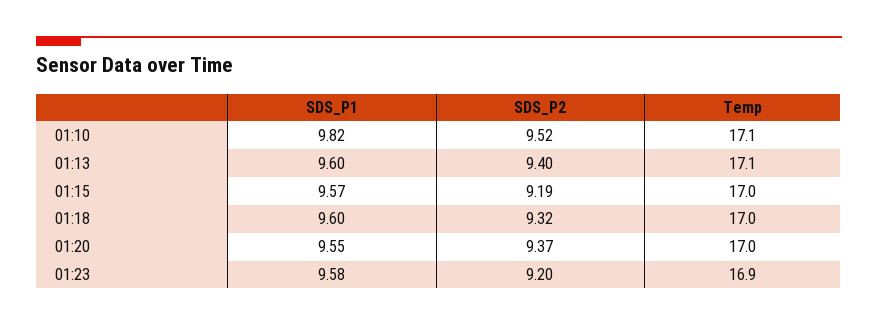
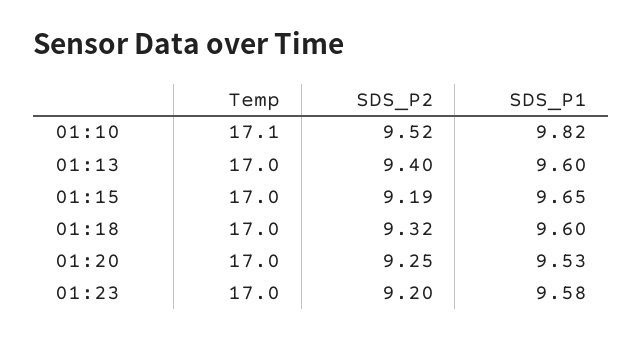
Temp, 01:13: 17.1 -> 17
SDS_P1, 01:15: 9.57 -> 9.65
SDS_P1, 01:20: 9.55 -> 9.53
SDS_P2, 01:20: 9.37 -> 9.25
Temp, 01:23: 16.9 -> 17

